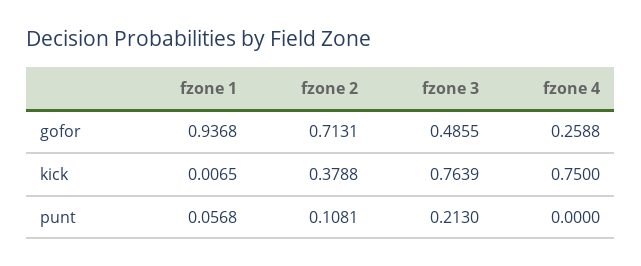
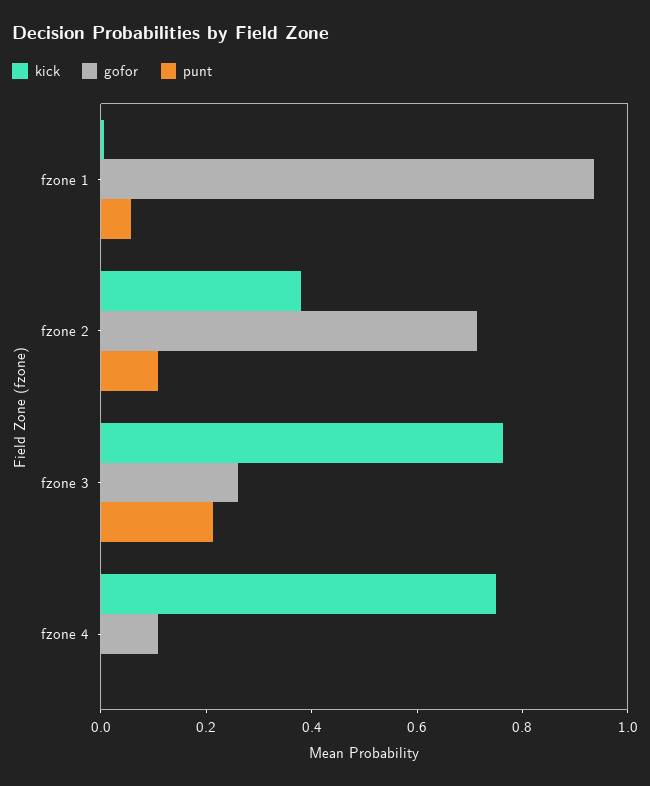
gofor, fzone 3: 0.4855 -> 0.25
gofor, fzone 4: 0.2588 -> 0.1

